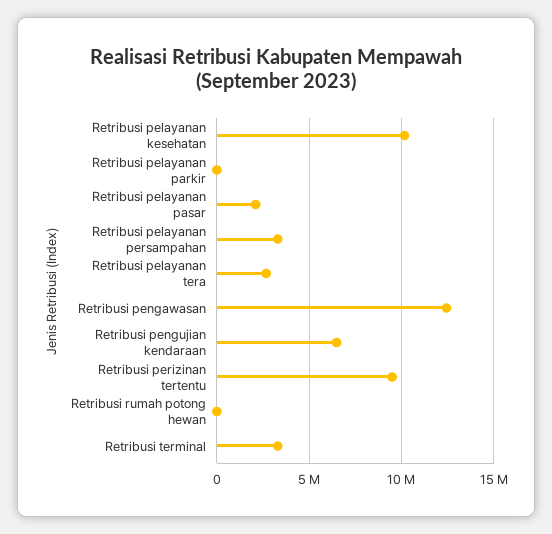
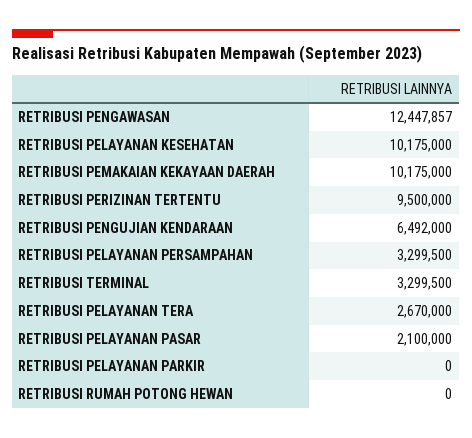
RETRIBUSI PEMAKAIAN KEKAYAAN DAERAH: none -> 10175000

